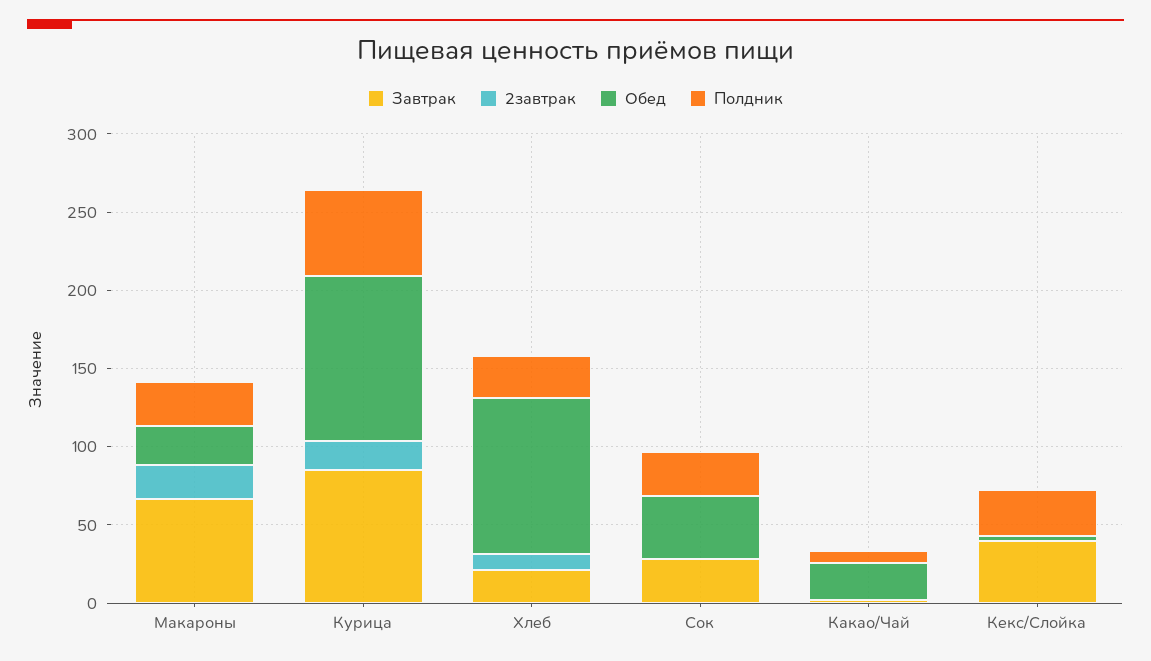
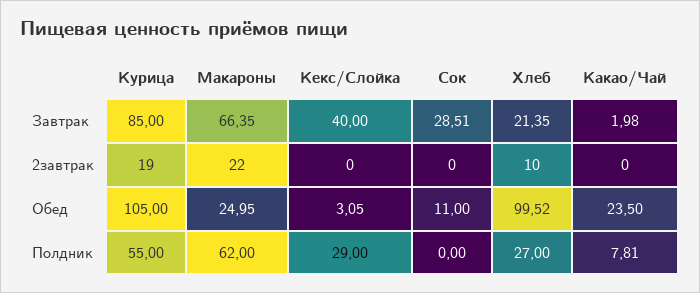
Полдник, Макароны: 30 -> 62
Обед, Сок: 40 -> 11
Полдник, Сок: 30 -> 0

